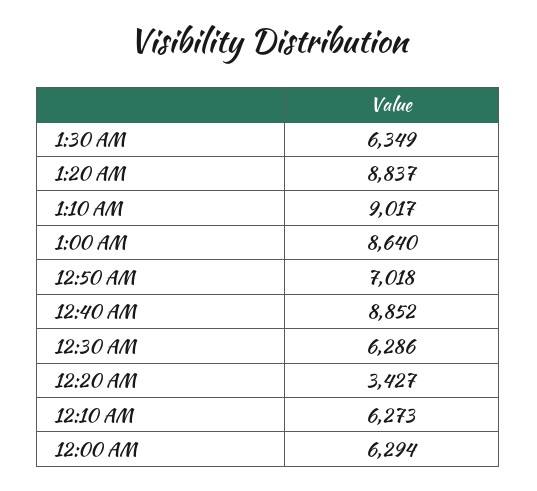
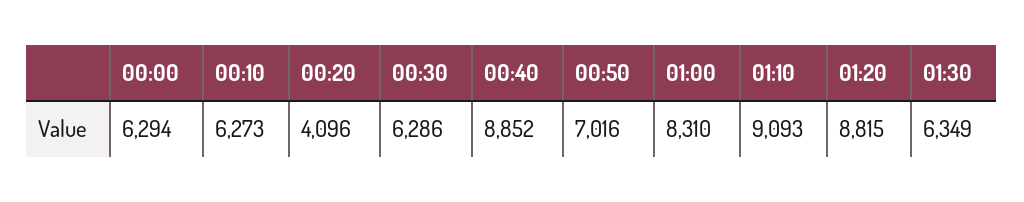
1:20 AM: 8837 -> 8815
1:10 AM: 9017 -> 9093
1:00 AM: 8640 -> 8310
12:50 AM: 7018 -> 7016
12:20 AM: 3427 -> 4096

